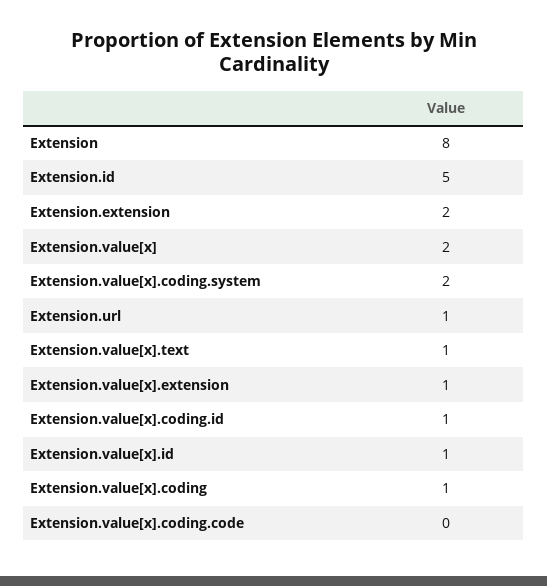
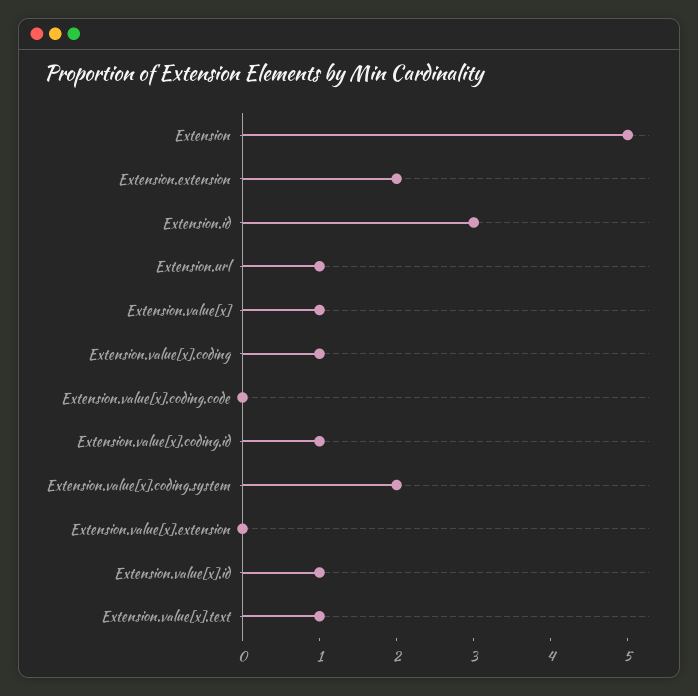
Extension: 8 -> 5
Extension.id: 5 -> 3
Extension.value[x]: 2 -> 1
Extension.value[x].extension: 1 -> 0

